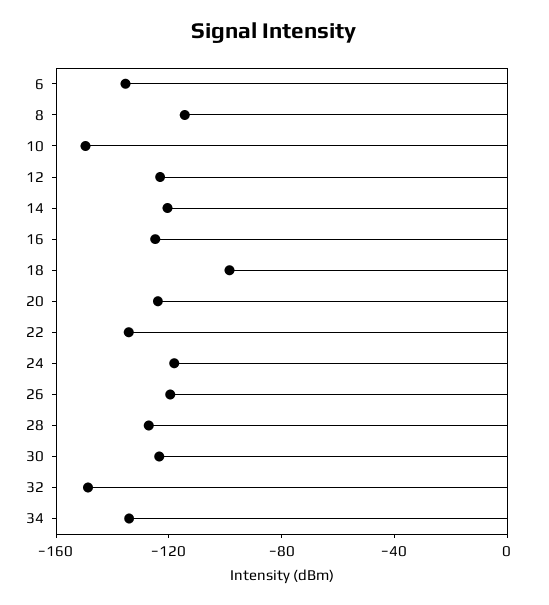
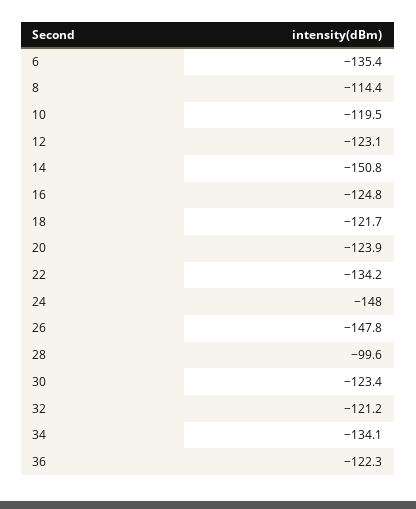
10: -150 -> -119.5
14: -120 -> -150.8
18: -100 -> -121.7
24: -120 -> -148
26: -120 -> -147.8
28: -130 -> -99.6
32: -150 -> -121.2
36: none -> -122.3

